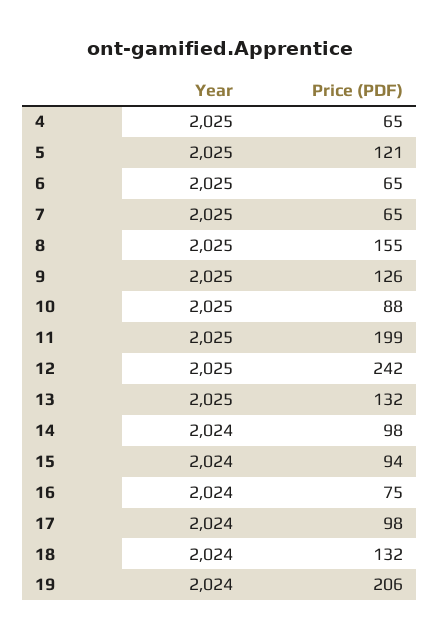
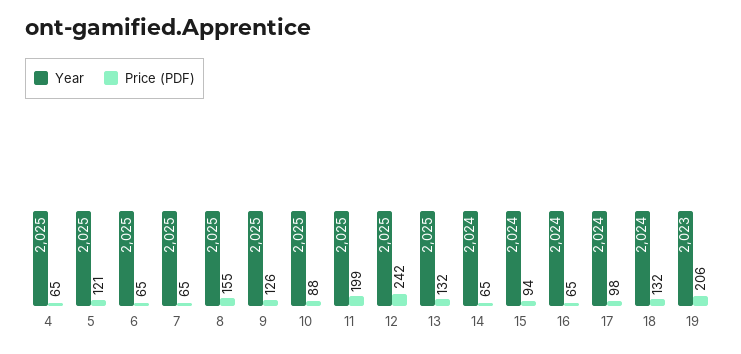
Price (PDF), 14: 98 -> 65
Price (PDF), 16: 75 -> 65
Year, 19: 2024 -> 2023

